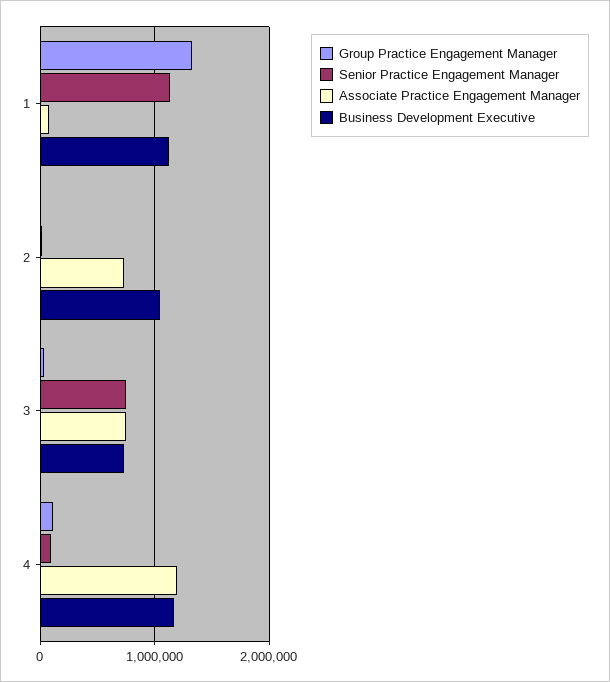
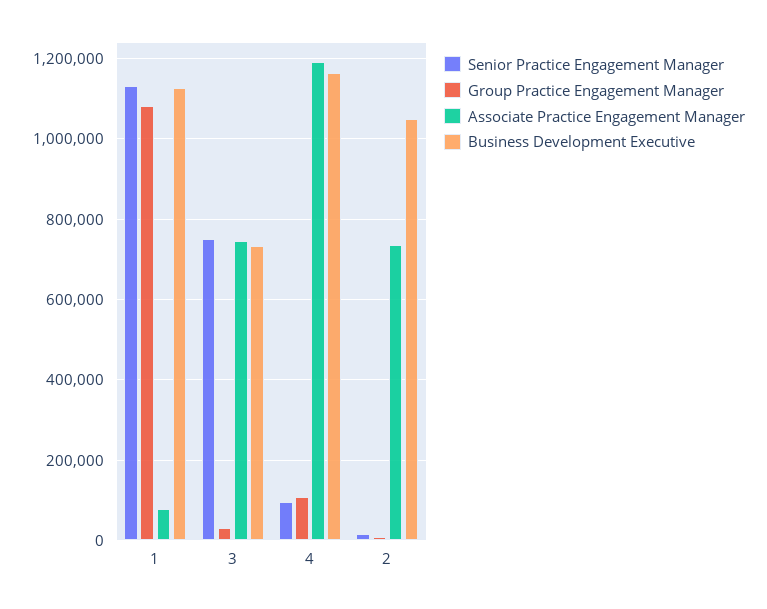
Group Practice Engagement Manager, 1: 1300000 -> 1080000

